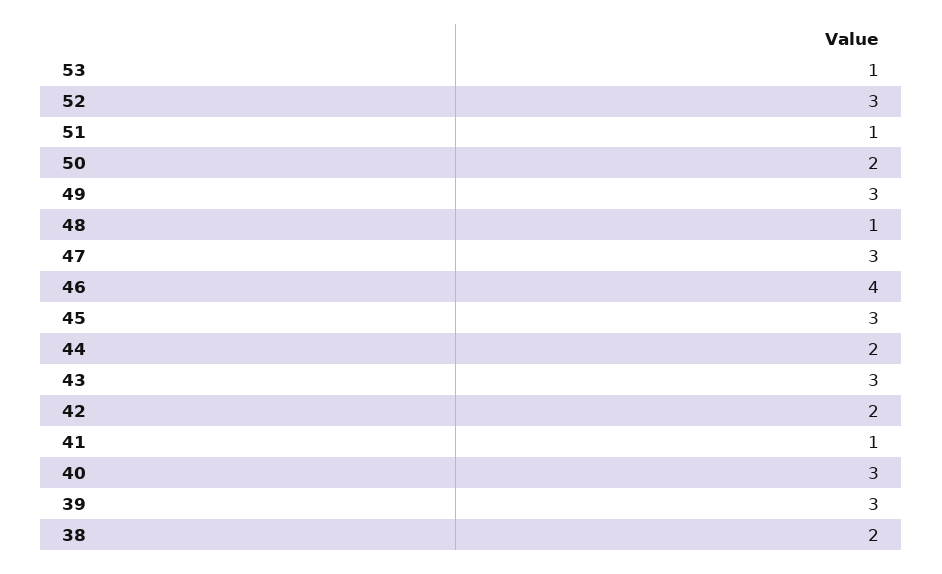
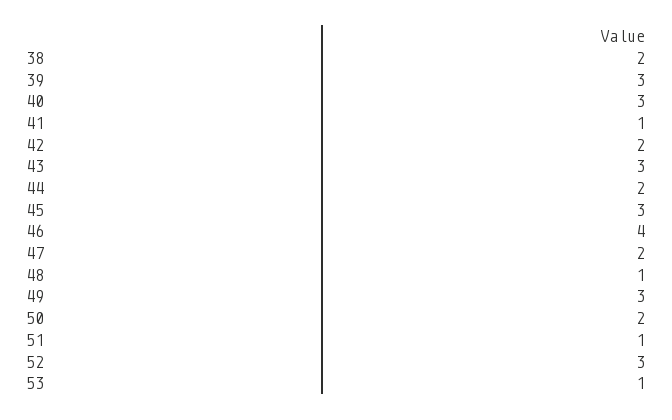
47: 3 -> 2

